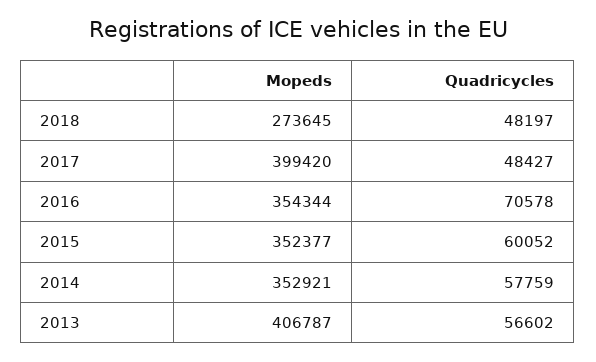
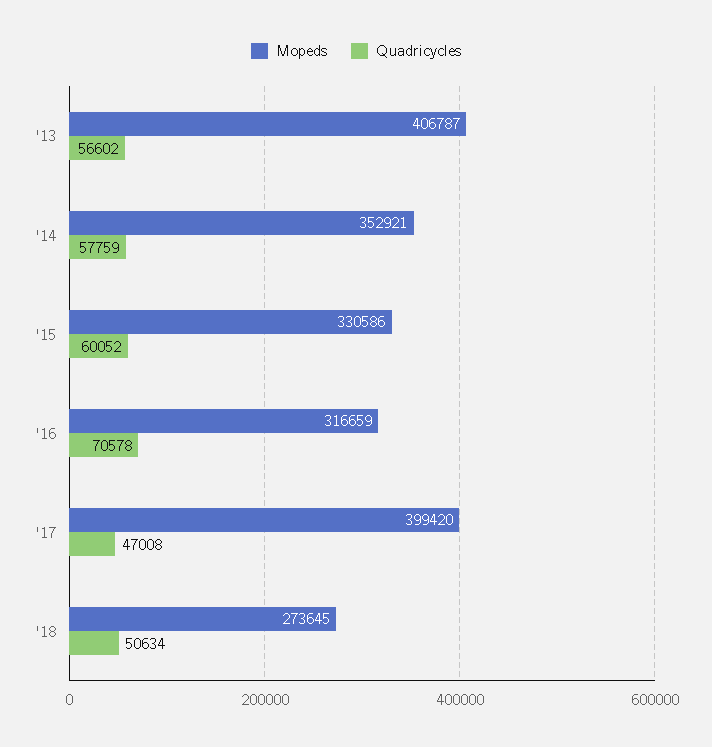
Quadricycles, 2018: 48197 -> 50634
Quadricycles, 2017: 48427 -> 47008
Mopeds, 2016: 354344 -> 316659
Mopeds, 2015: 352377 -> 330586

